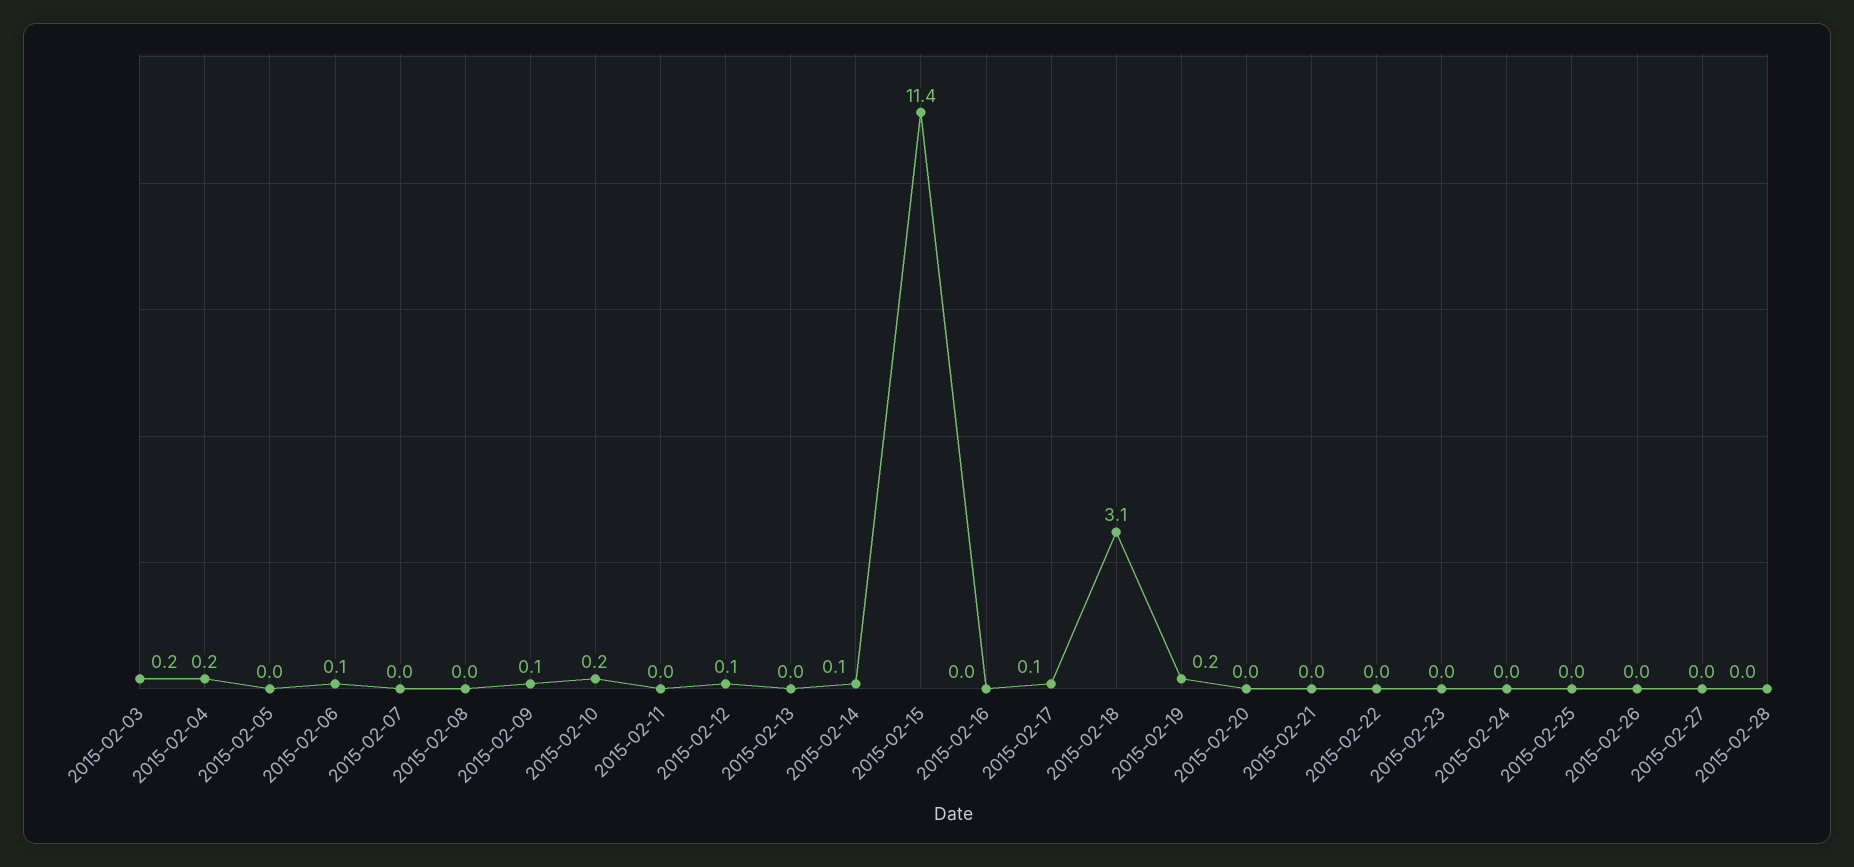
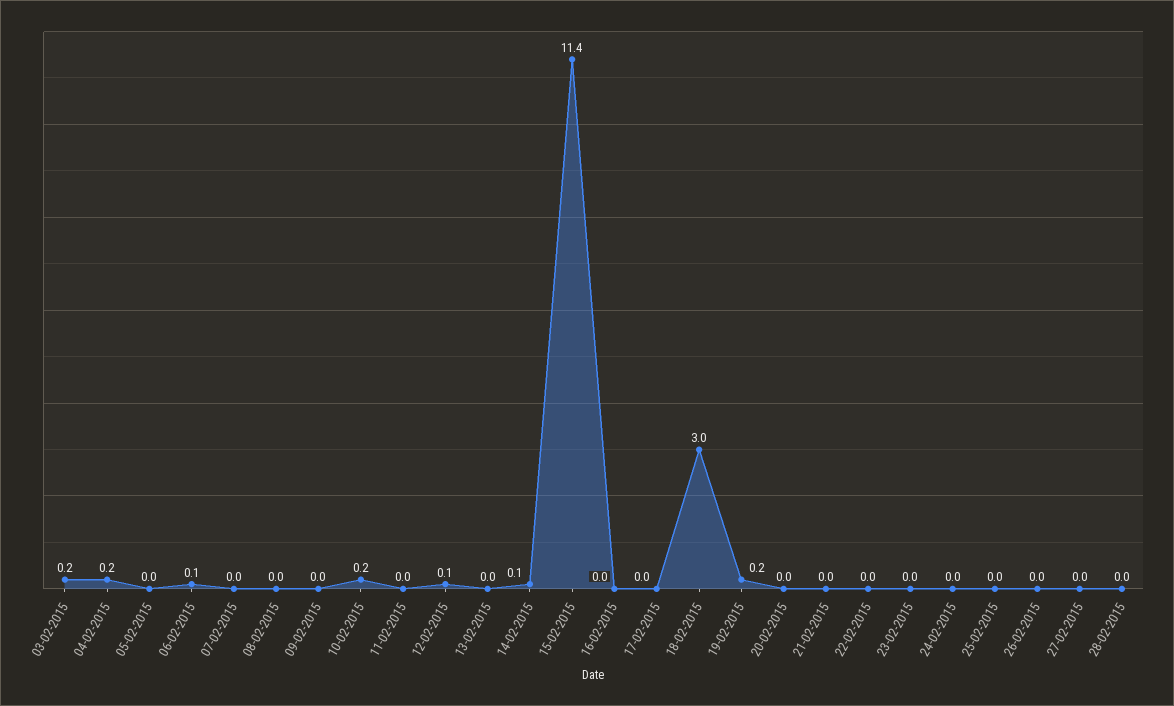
2015-02-09: 0.1 -> 0
2015-02-17: 0.1 -> 0
2015-02-18: 3.1 -> 3

